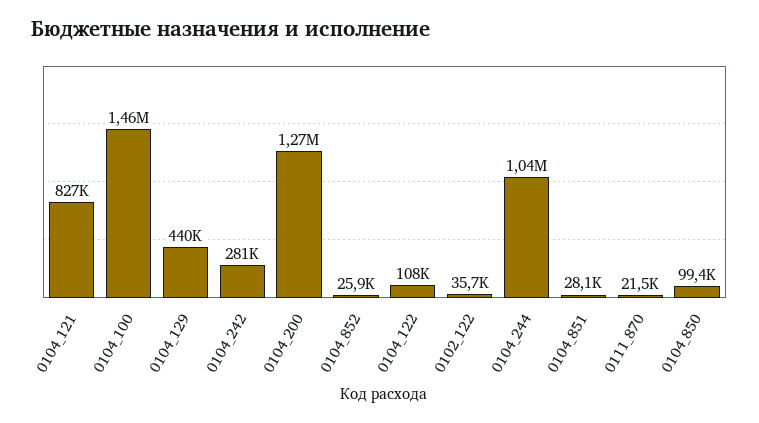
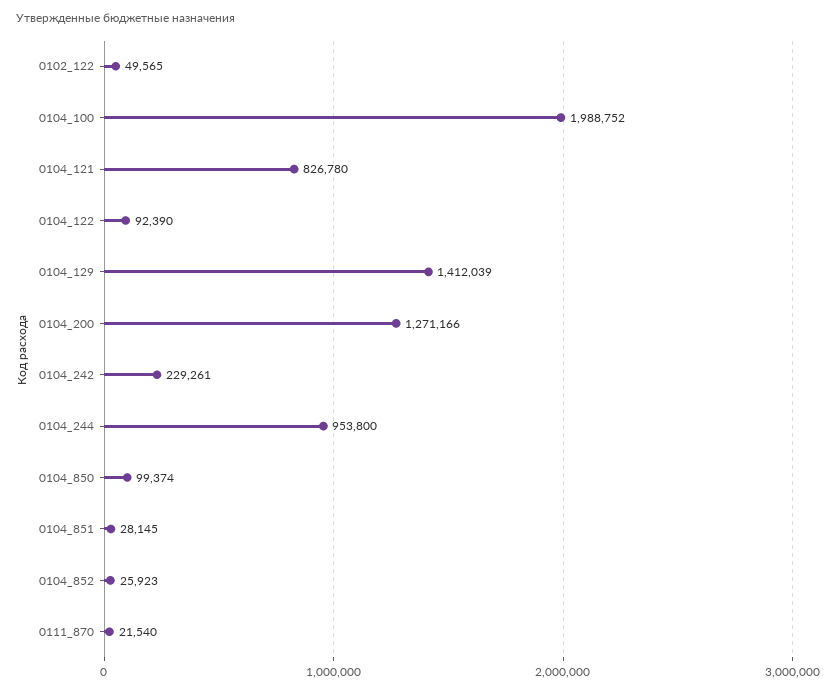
0104_100: 1460000 -> 1988752
0104_129: 440000 -> 1412039
0104_242: 281000 -> 229261
0104_122: 108000 -> 92390
0102_122: 35700 -> 49565
0104_244: 1040000 -> 953800

